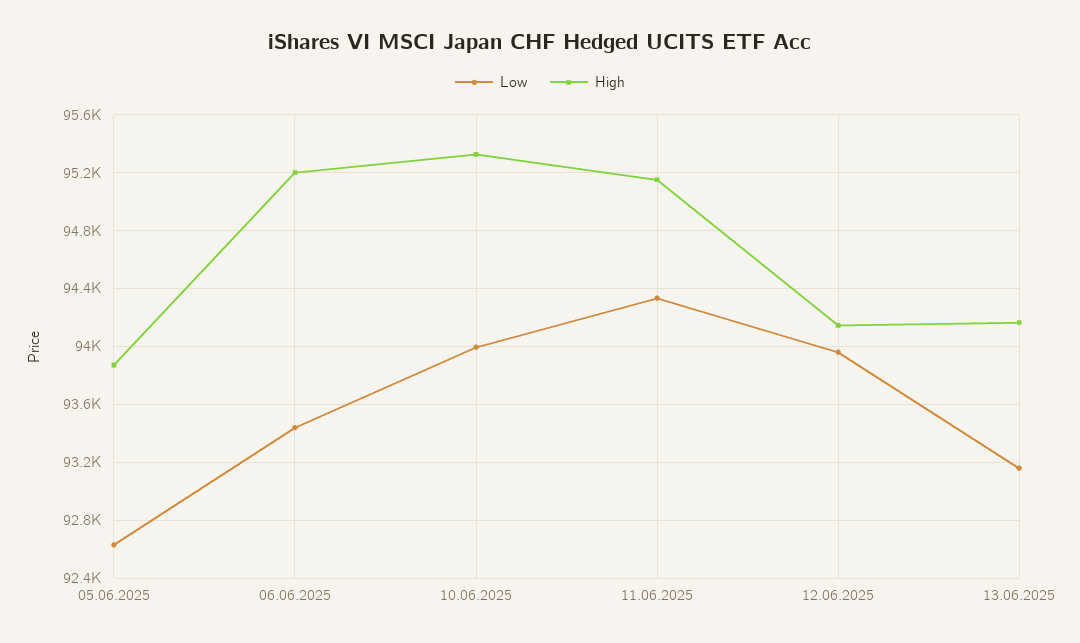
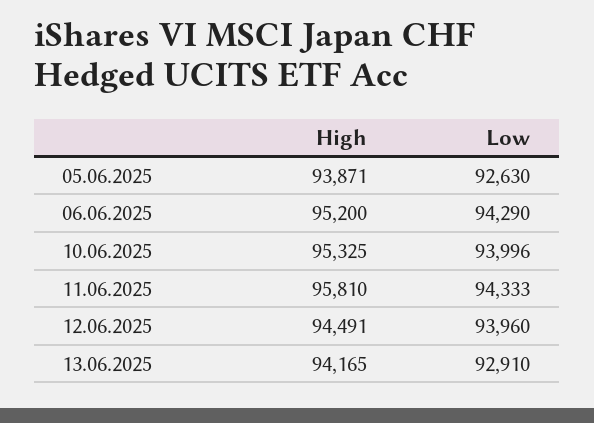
Low, 06.06.2025: 93450 -> 94290
High, 11.06.2025: 95150 -> 95810
High, 12.06.2025: 94150 -> 94491
Low, 13.06.2025: 93150 -> 92910

